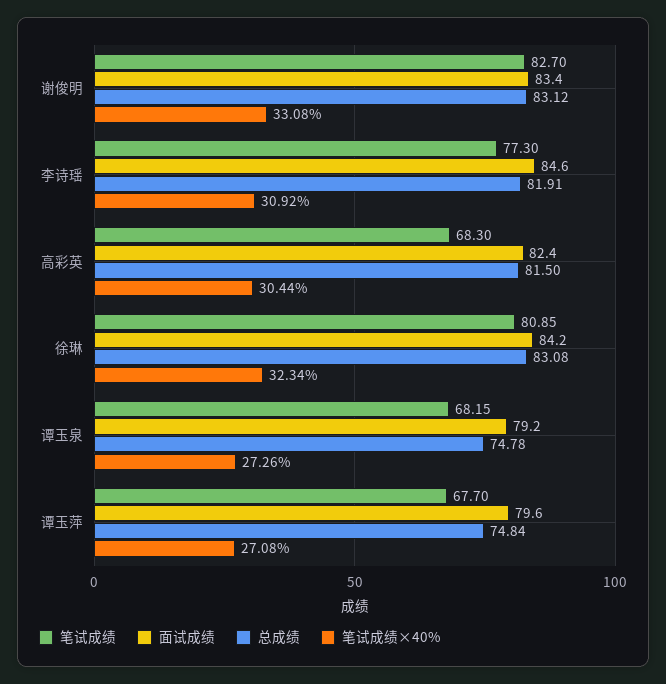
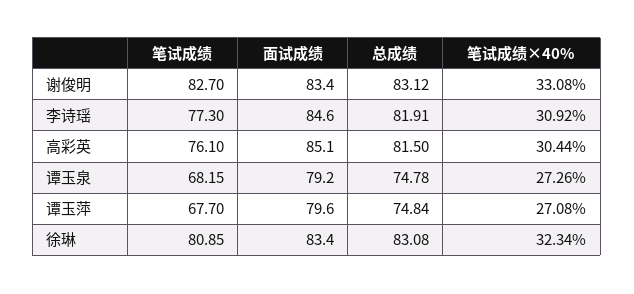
笔试成绩, 高彩英: 68.3 -> 76.1
面试成绩, 高彩英: 82.4 -> 85.1
面试成绩, 徐琳: 84.2 -> 83.4

